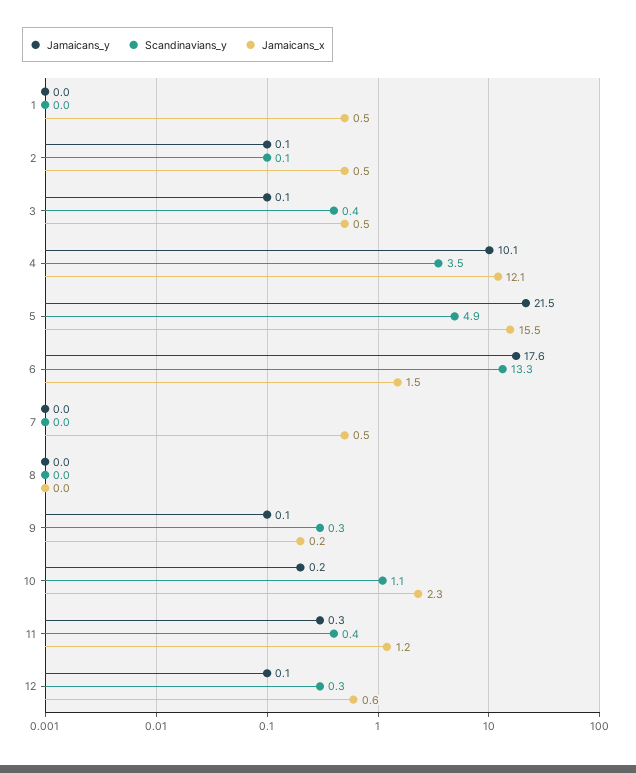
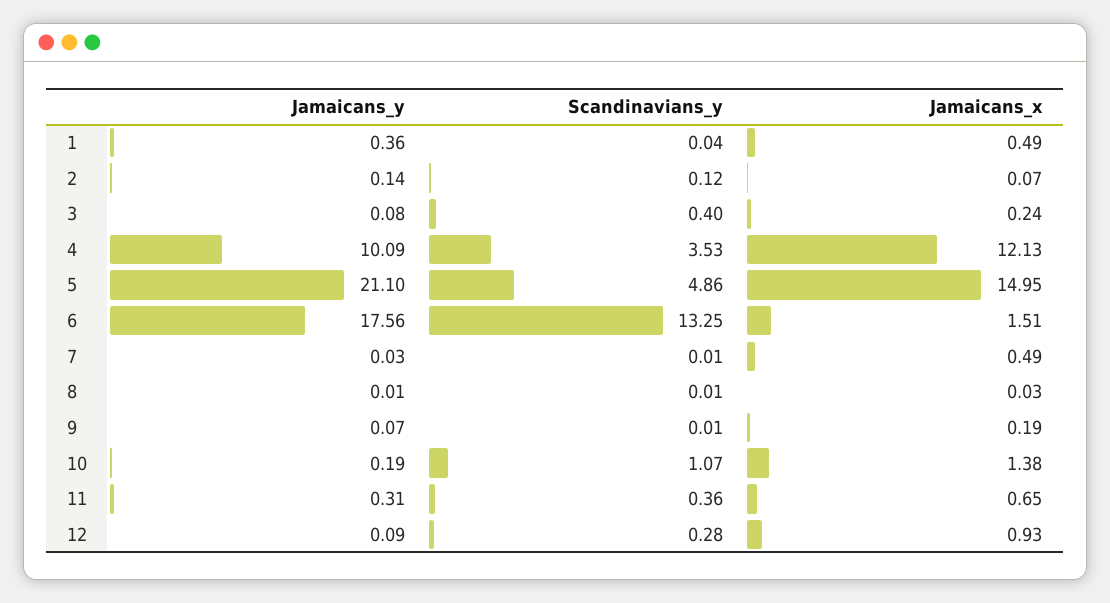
Jamaicans_y, 1: 0 -> 0.36
Jamaicans_x, 2: 0.5 -> 0.07
Jamaicans_x, 3: 0.5 -> 0.24
Jamaicans_y, 5: 21.5 -> 21.1
Jamaicans_x, 5: 15.5 -> 14.95
Scandinavians_y, 9: 0.3 -> 0.01
Jamaicans_x, 10: 2.3 -> 1.38
Jamaicans_x, 11: 1.2 -> 0.65
Jamaicans_x, 12: 0.6 -> 0.93

